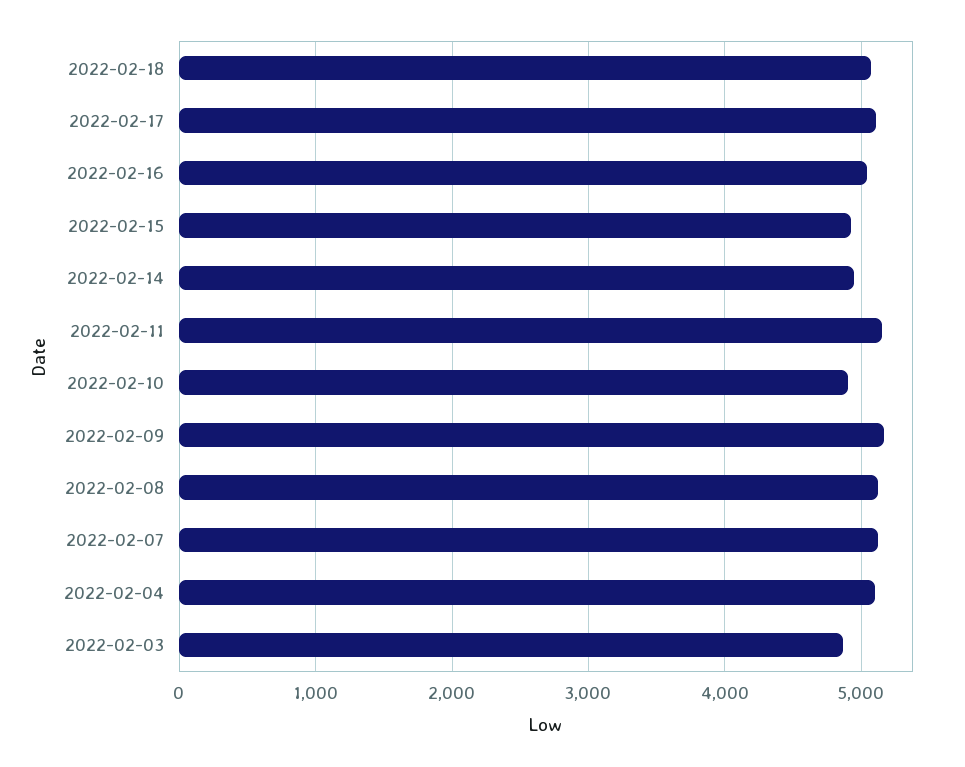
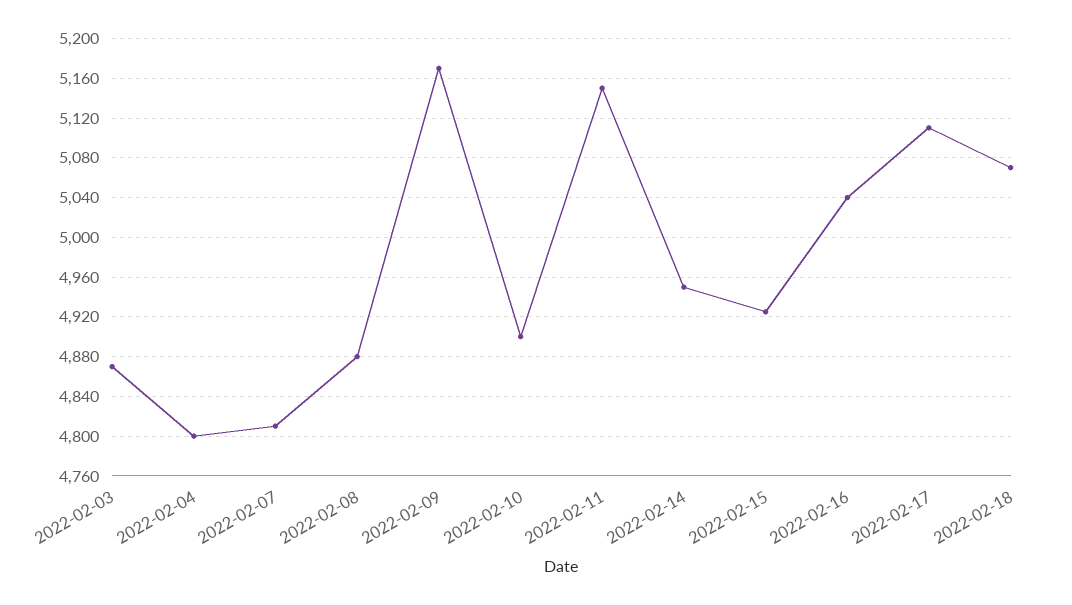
2022-02-08: 5100 -> 4880
2022-02-07: 5100 -> 4810
2022-02-04: 5100 -> 4800

